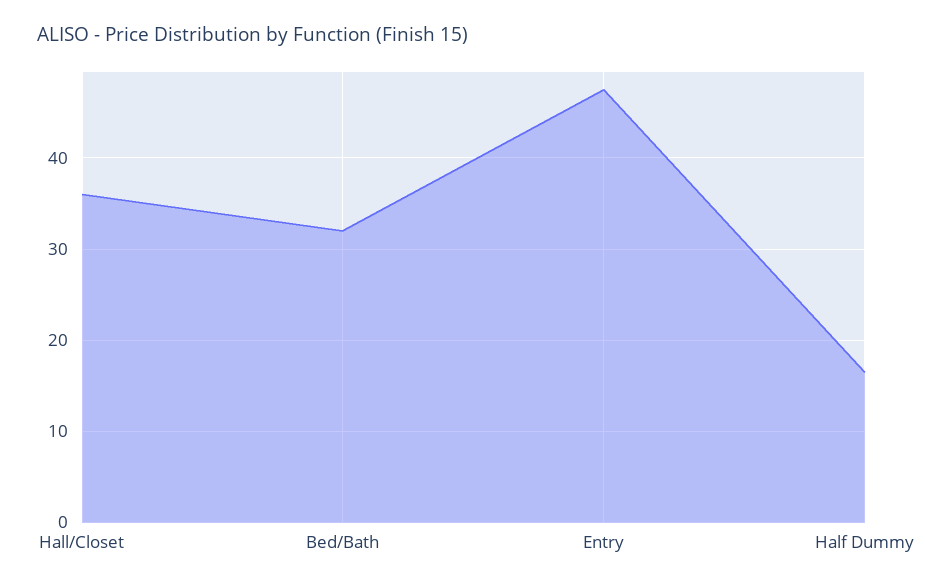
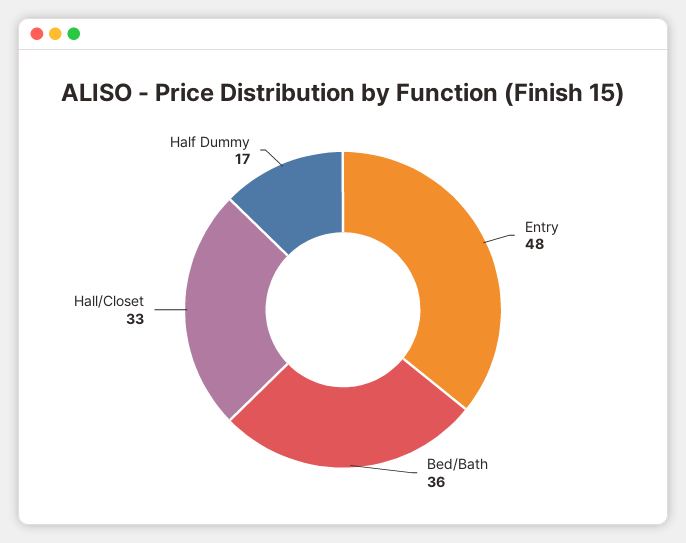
Hall/Closet: 36 -> 33
Bed/Bath: 32 -> 36

